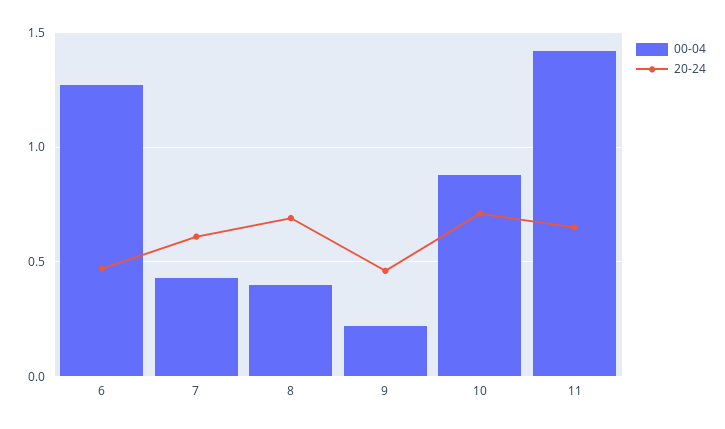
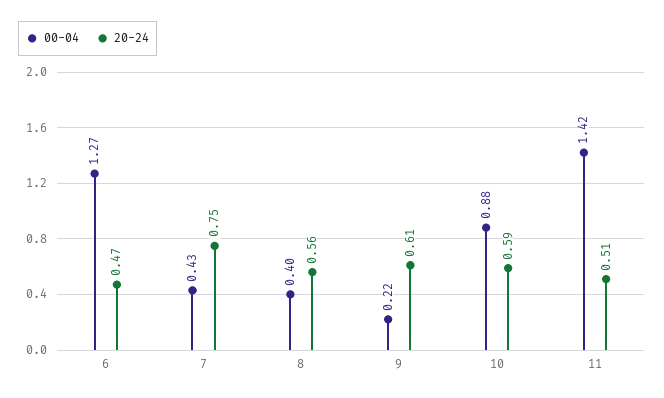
20-24, 7: 0.6 -> 0.75
20-24, 8: 0.7 -> 0.56
20-24, 9: 0.45 -> 0.61
20-24, 10: 0.7 -> 0.59
20-24, 11: 0.65 -> 0.51

